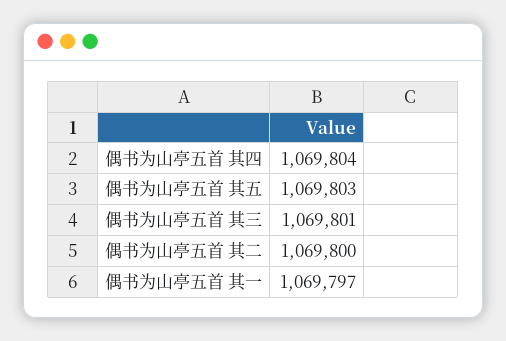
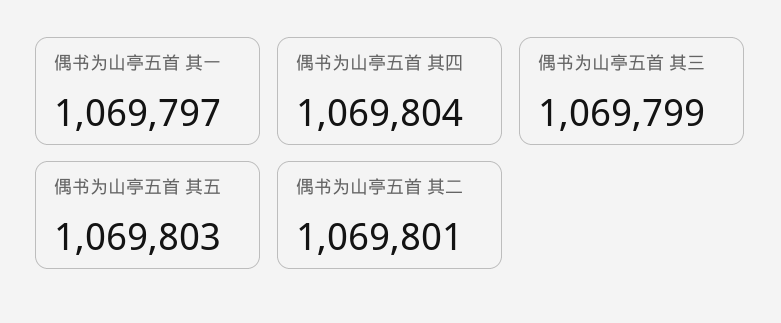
偶书为山亭五首 其三: 1069801 -> 1069799
偶书为山亭五首 其二: 1069800 -> 1069801

